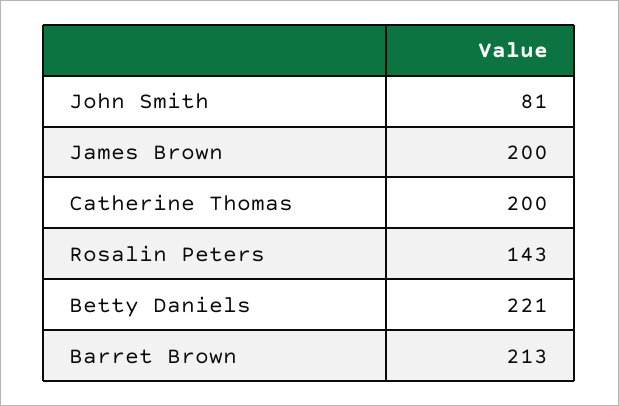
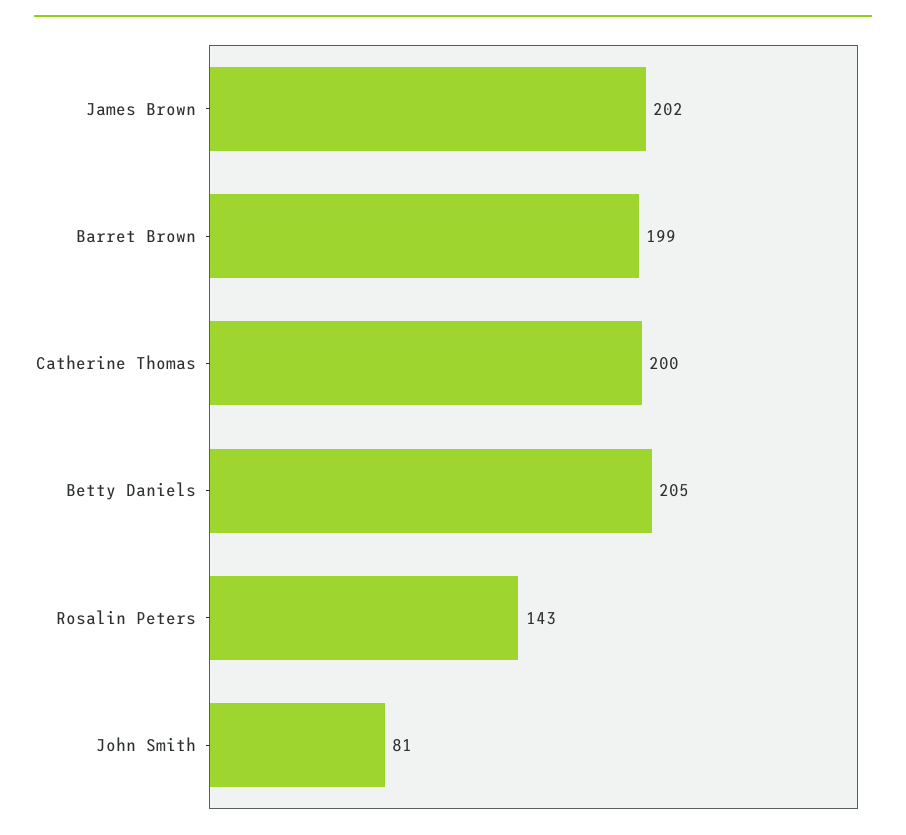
James Brown: 200 -> 202
Betty Daniels: 221 -> 205
Barret Brown: 213 -> 199

